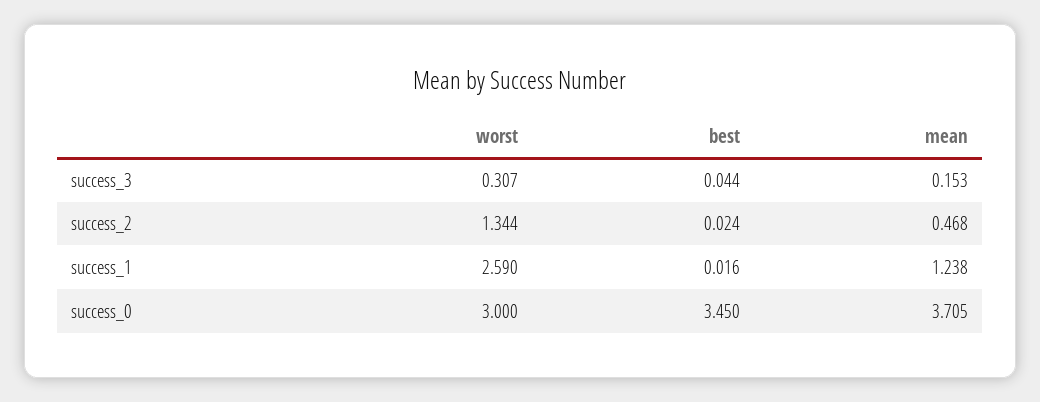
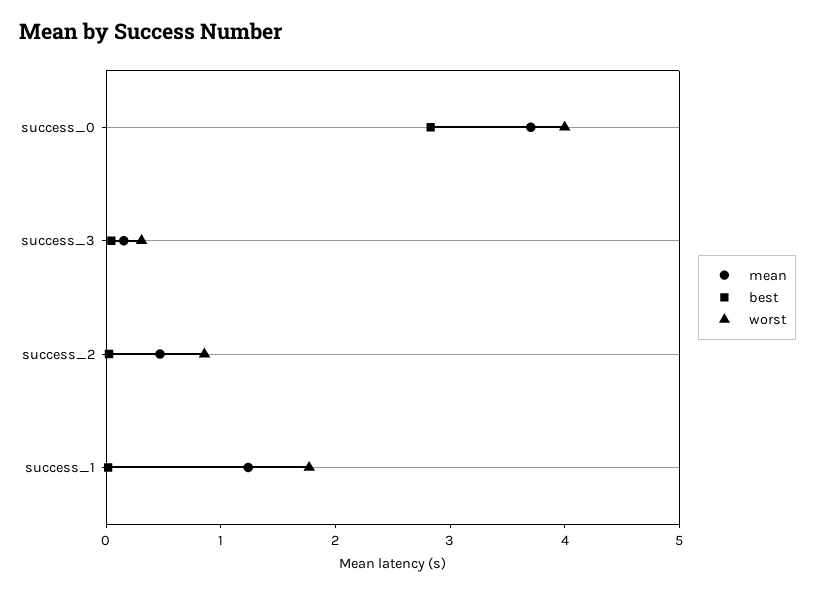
worst, success_2: 1.344 -> 0.8
worst, success_1: 2.59 -> 1.8
worst, success_0: 3 -> 4
best, success_0: 3.45 -> 2.8

